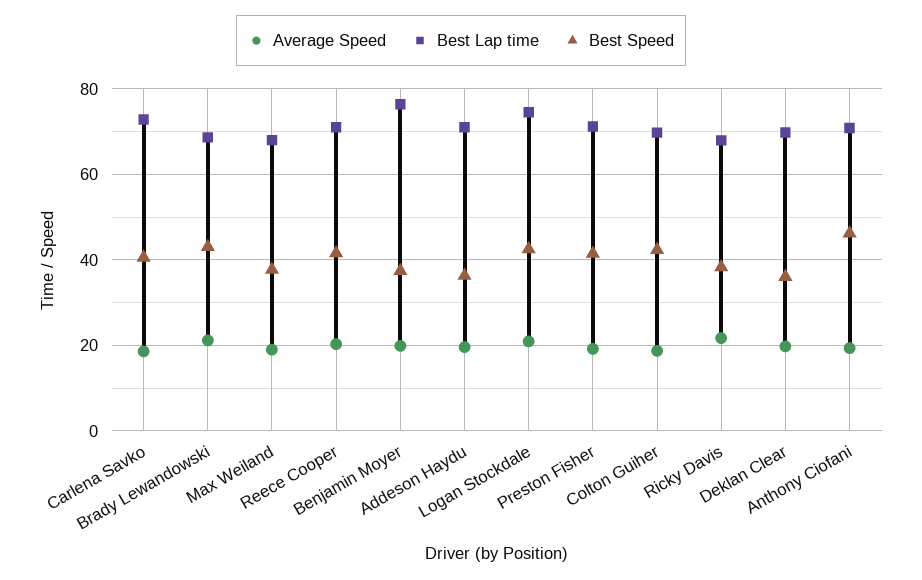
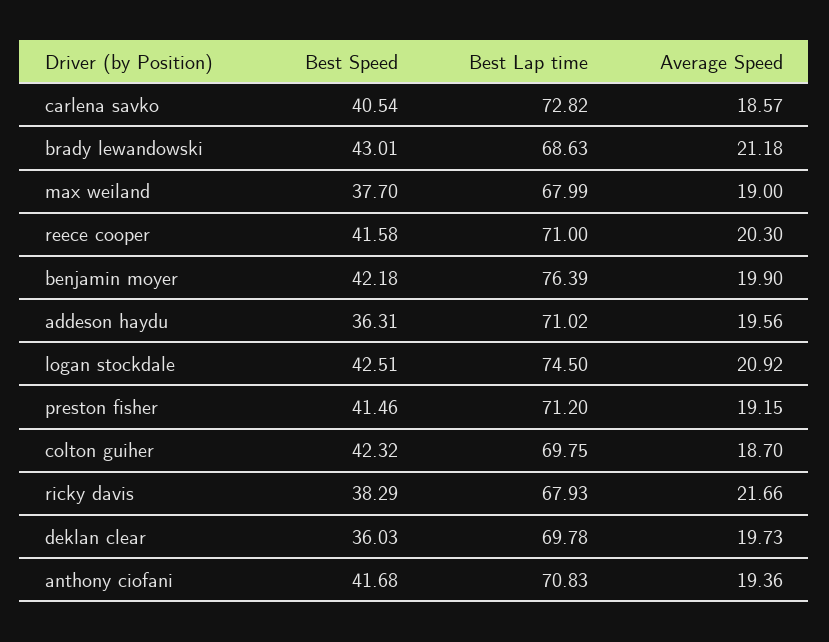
Best Speed, Benjamin Moyer: 38 -> 42.18
Best Speed, Anthony Ciofani: 46 -> 41.68

